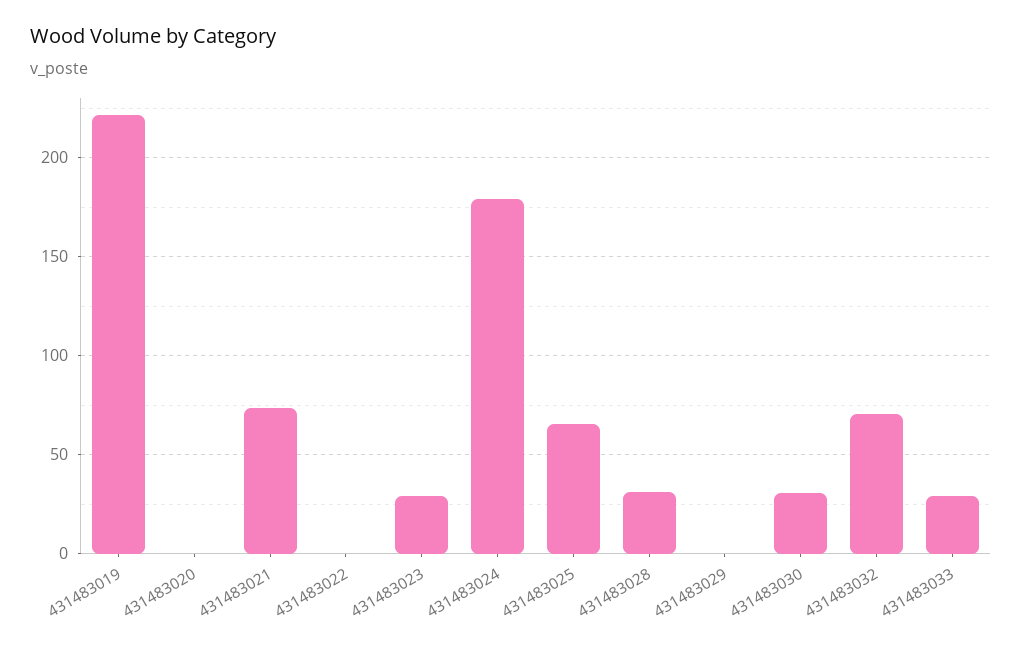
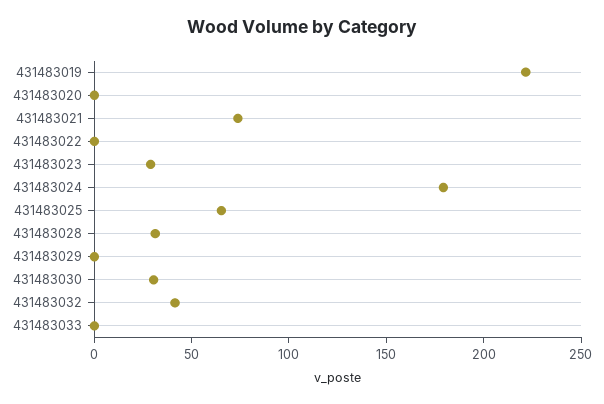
431483032: 70 -> 40
431483033: 30 -> 0

